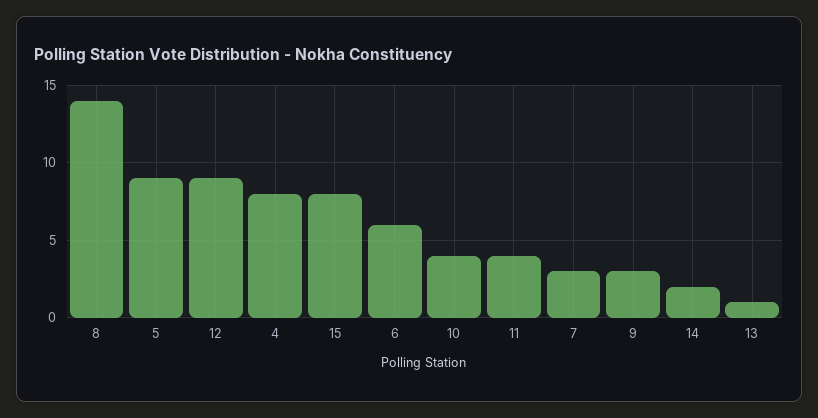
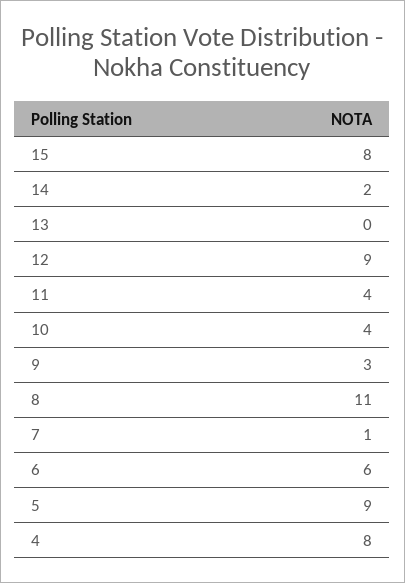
8: 14 -> 11
7: 3 -> 1
13: 1 -> 0

